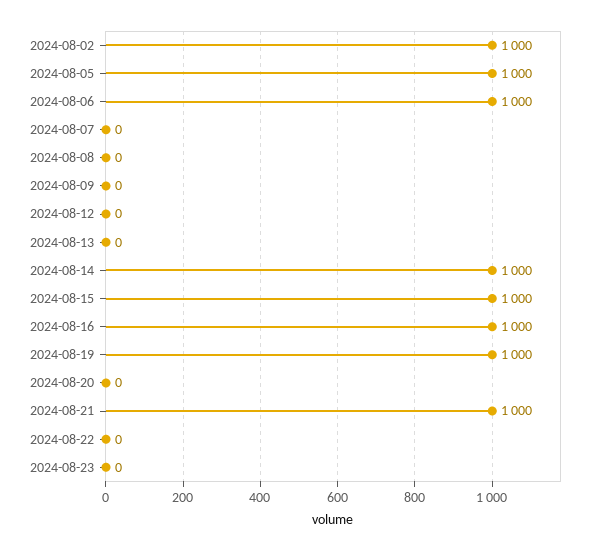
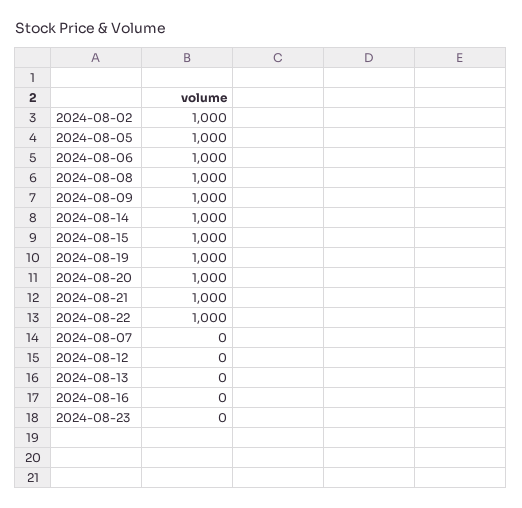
2024-08-08: 0 -> 1000
2024-08-09: 0 -> 1000
2024-08-16: 1000 -> 0
2024-08-20: 0 -> 1000
2024-08-22: 0 -> 1000

